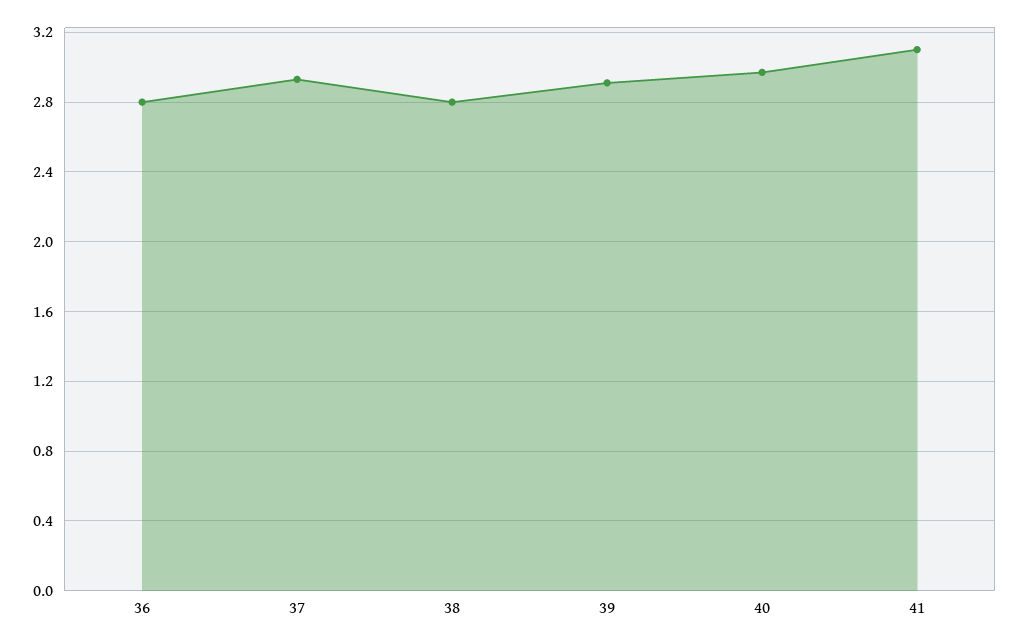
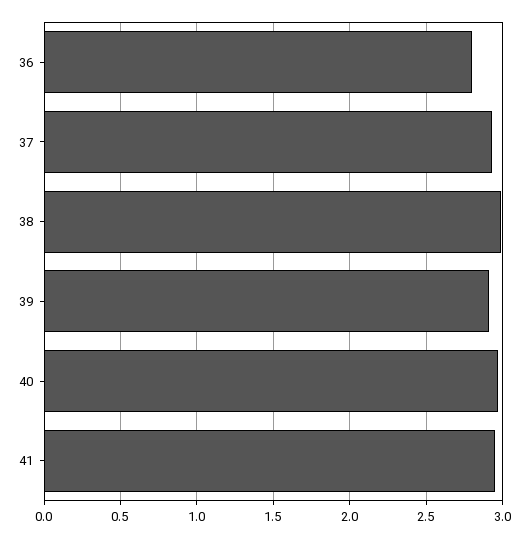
38: 2.8 -> 3
41: 3.1 -> 2.95

